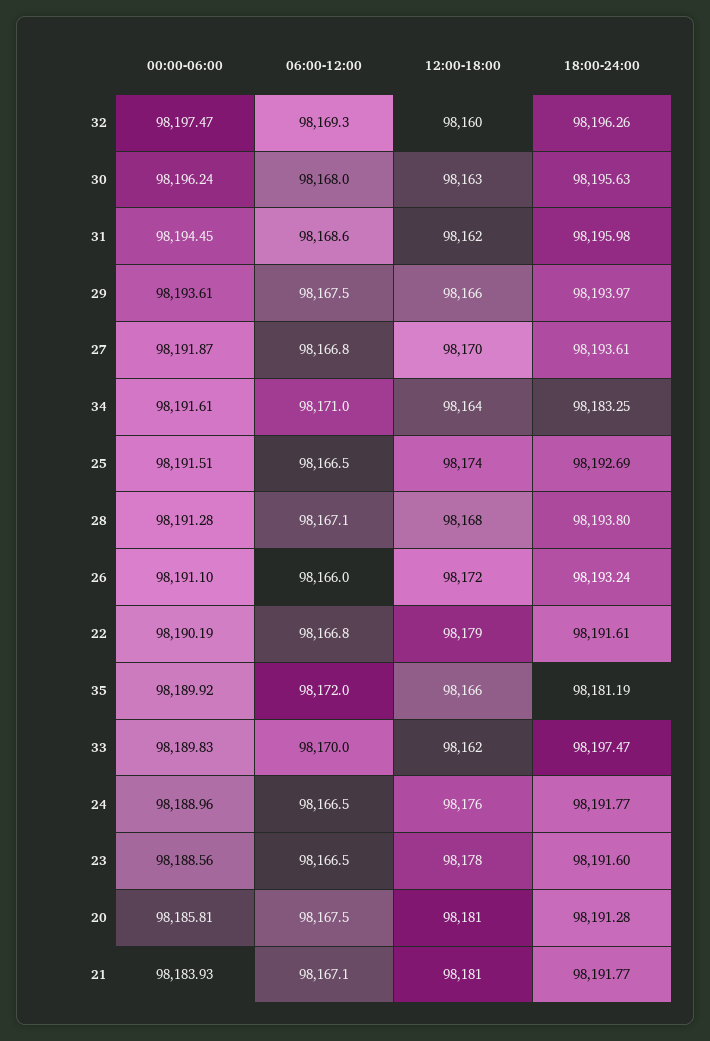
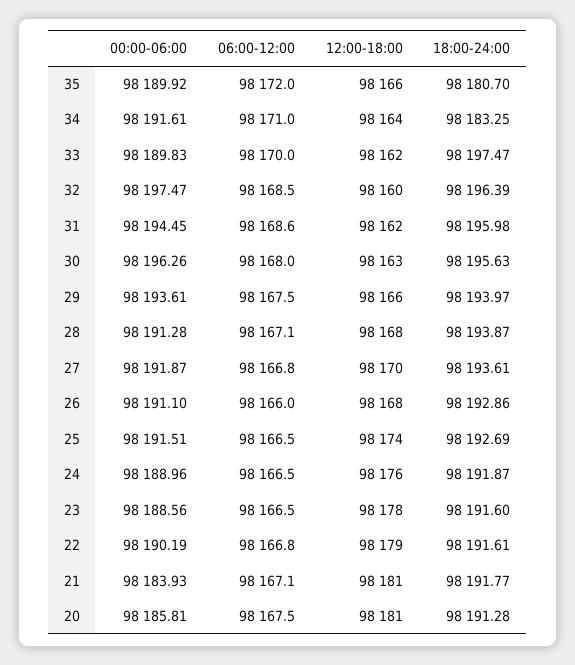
06:00-12:00, 32: 98169.3 -> 98168.5
18:00-24:00, 32: 98196.26 -> 98196.39
00:00-06:00, 30: 98196.24 -> 98196.26
18:00-24:00, 28: 98193.8 -> 98193.87
12:00-18:00, 26: 98172 -> 98168
18:00-24:00, 26: 98193.24 -> 98192.86
18:00-24:00, 35: 98181.19 -> 98180.7
18:00-24:00, 24: 98191.77 -> 98191.87

